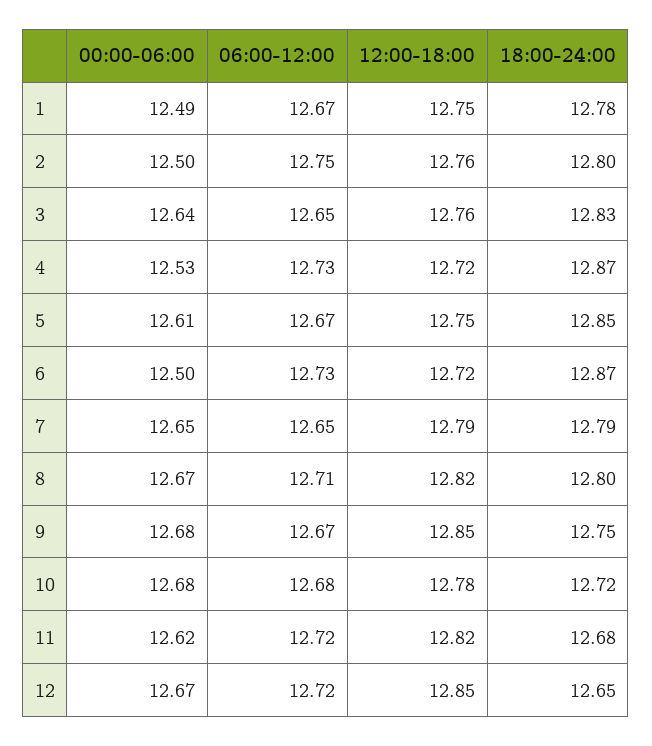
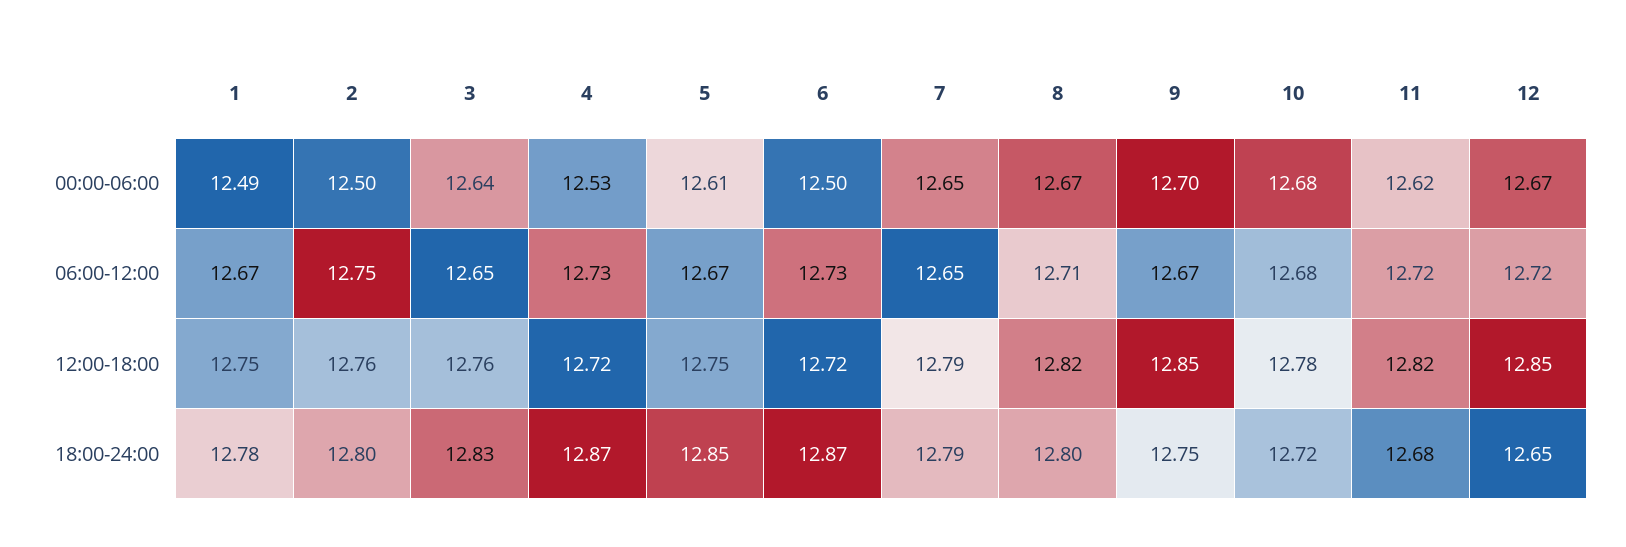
00:00-06:00, 9: 12.68 -> 12.7

